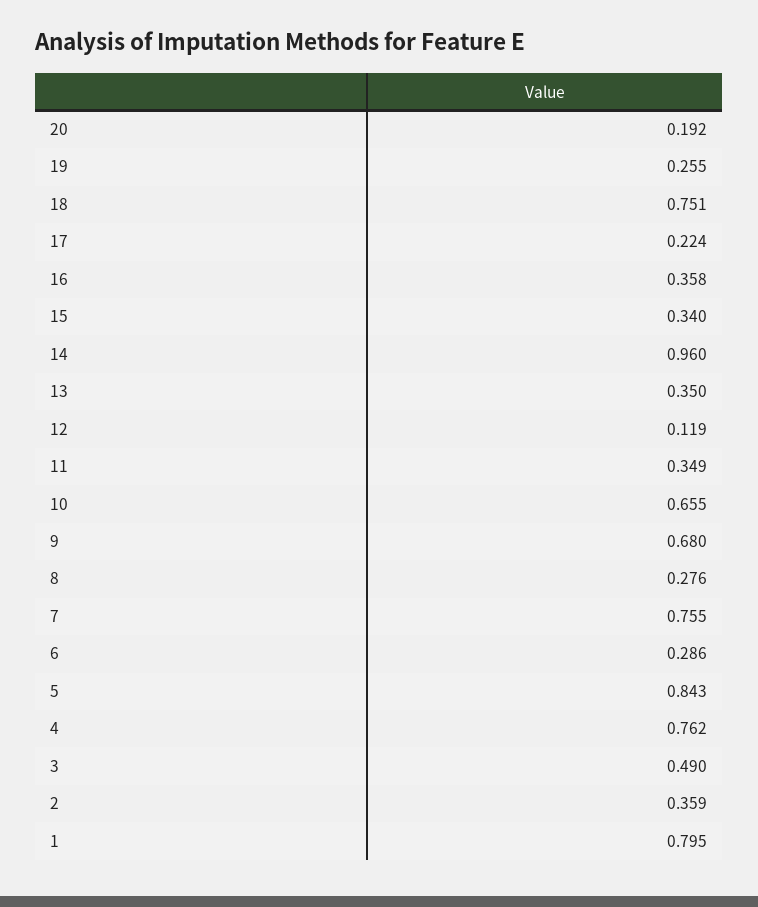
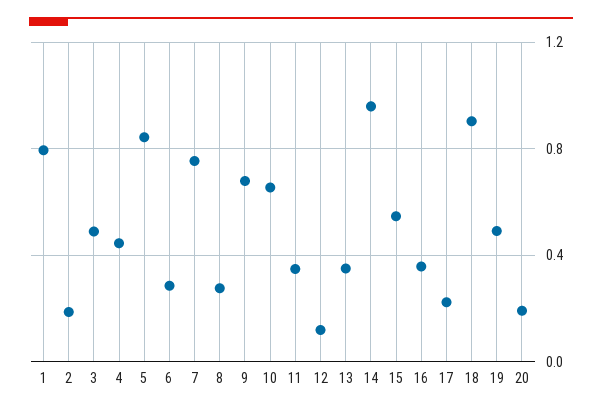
19: 0.255 -> 0.5
18: 0.751 -> 0.9
15: 0.34 -> 0.55
4: 0.762 -> 0.45
2: 0.359 -> 0.2

